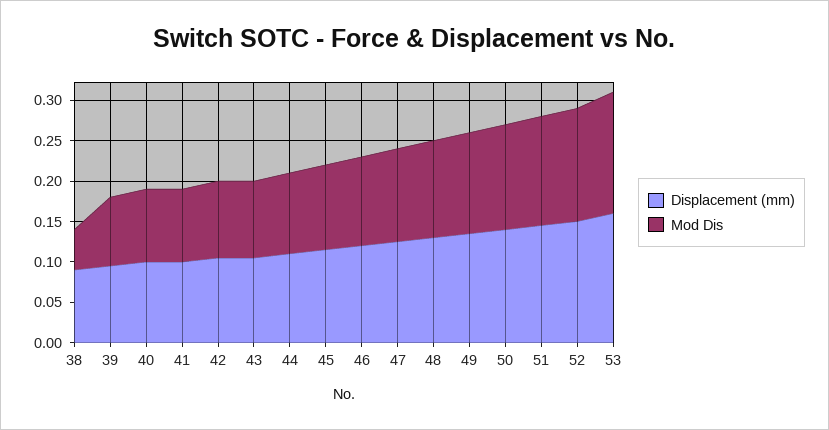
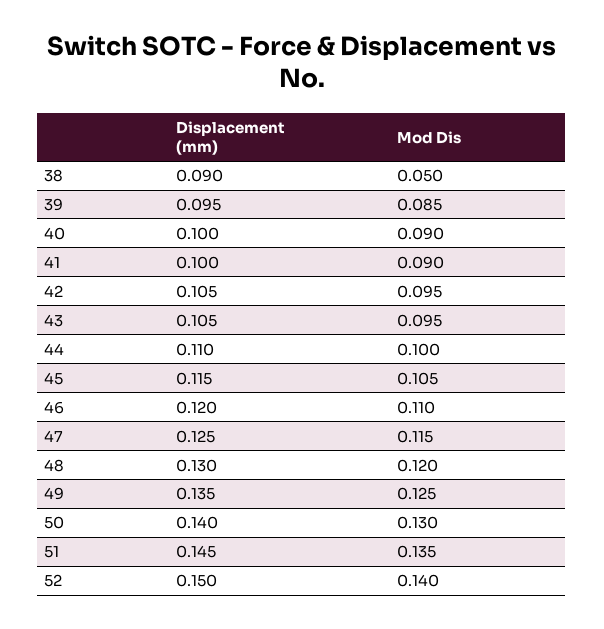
Displacement (mm), 53: 0.16 -> none
Mod Dis, 53: 0.15 -> none

